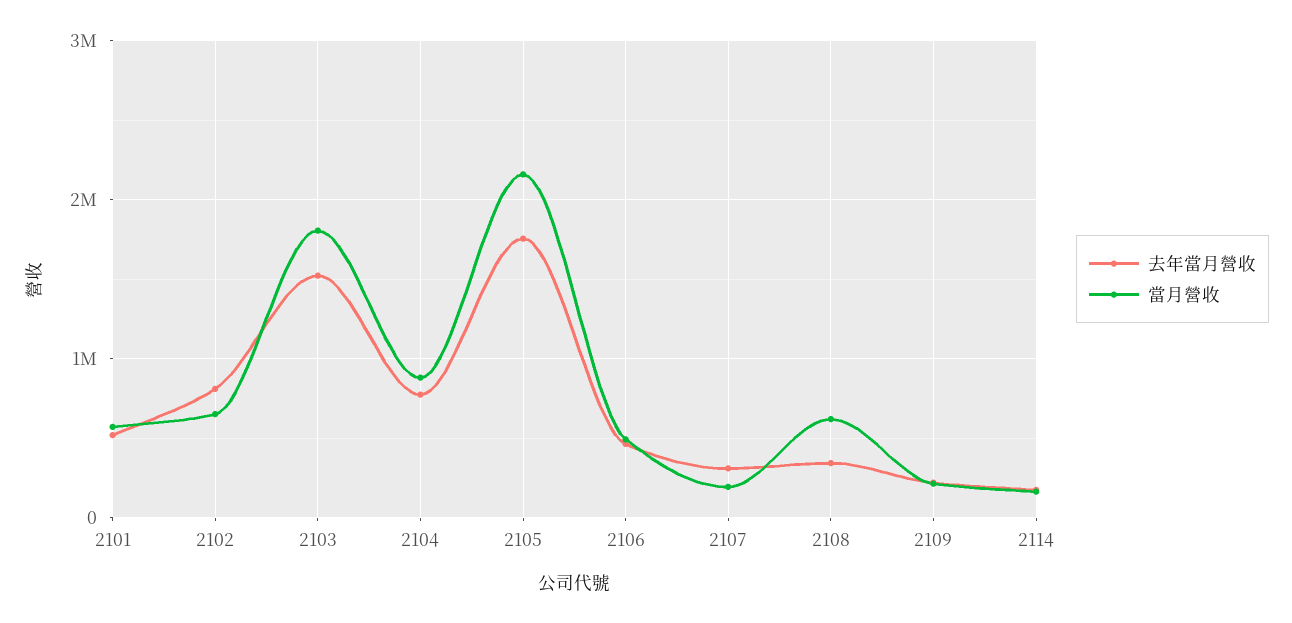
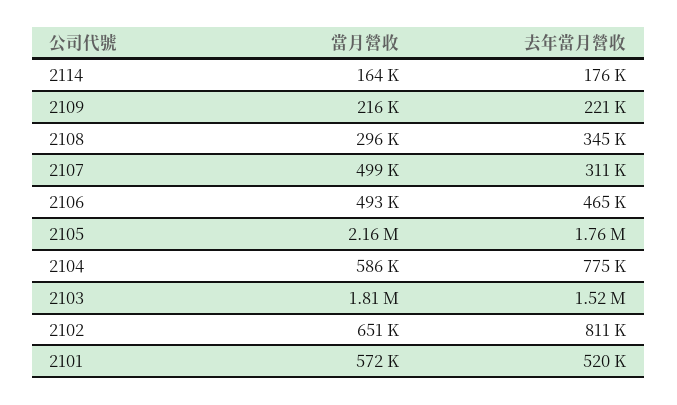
當月營收, 2104: 900000 -> 586000
當月營收, 2107: 200000 -> 499000
當月營收, 2108: 600000 -> 296000

